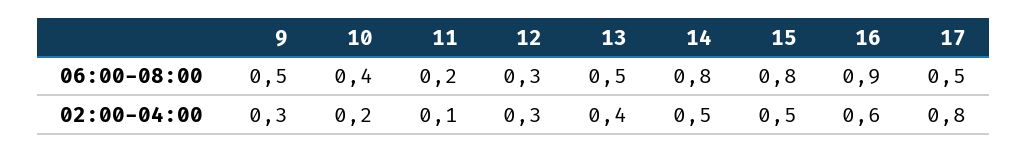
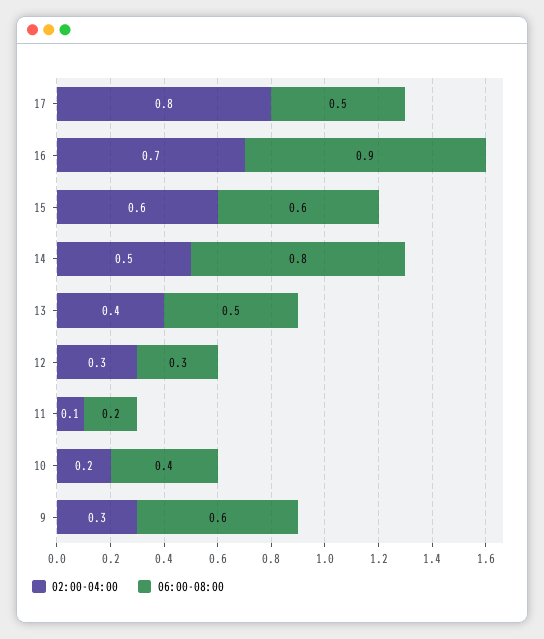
06:00-08:00, 9: 0.5 -> 0.6
06:00-08:00, 15: 0.8 -> 0.6
02:00-04:00, 15: 0.5 -> 0.6
02:00-04:00, 16: 0.6 -> 0.7

